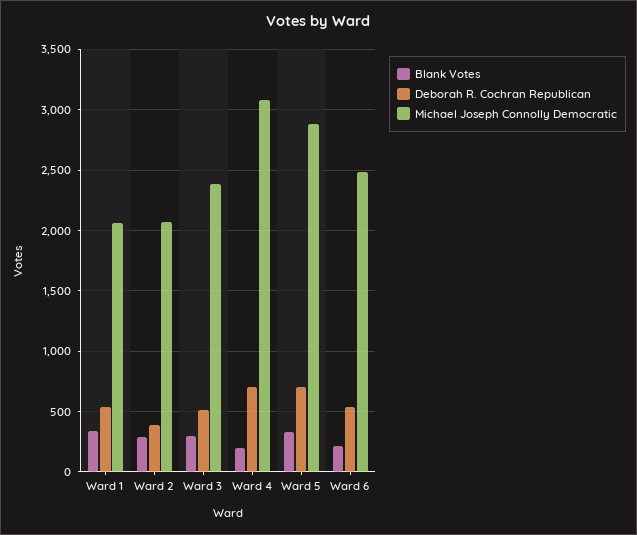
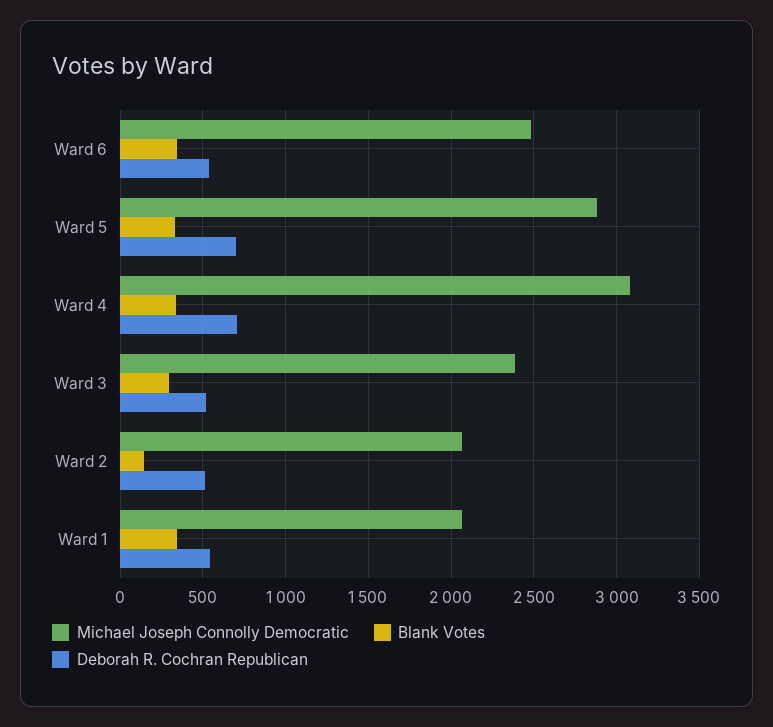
Blank Votes, Ward 2: 300 -> 150
Deborah R. Cochran Republican, Ward 2: 400 -> 500
Blank Votes, Ward 4: 200 -> 350
Blank Votes, Ward 6: 200 -> 350

